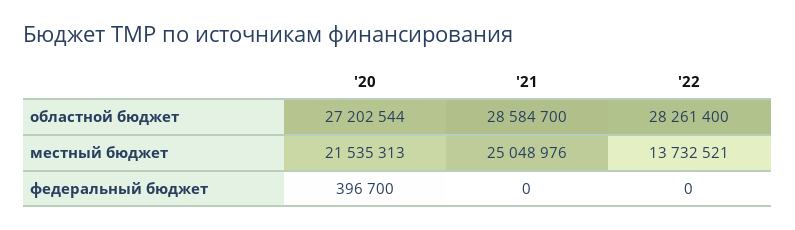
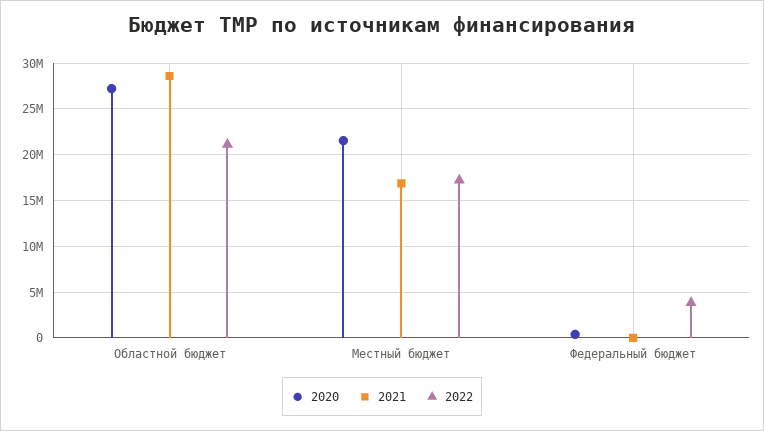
'22, областной бюджет: 28261400 -> 21000000
'21, местный бюджет: 25048976 -> 17000000
'22, местный бюджет: 13732521 -> 17000000
'22, федеральный бюджет: 0 -> 4000000

